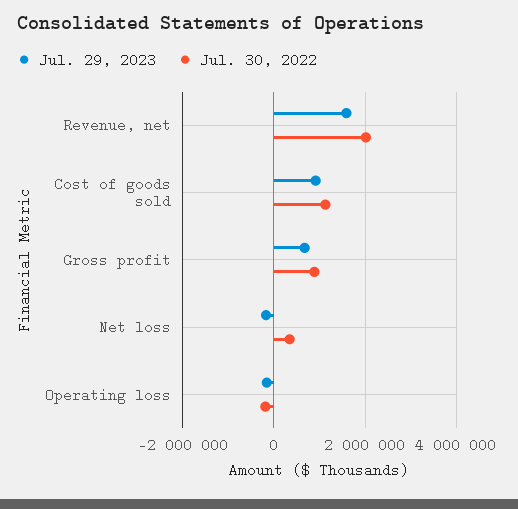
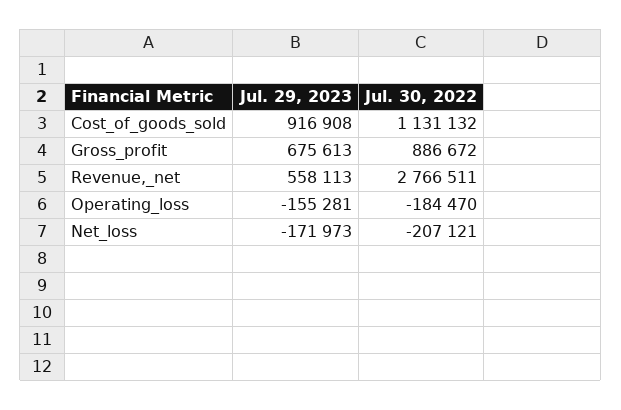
Jul. 29, 2023, Revenue, net: 1600000 -> 558113
Jul. 30, 2022, Revenue, net: 2000000 -> 2766511
Jul. 30, 2022, Net loss: 400000 -> -207121

